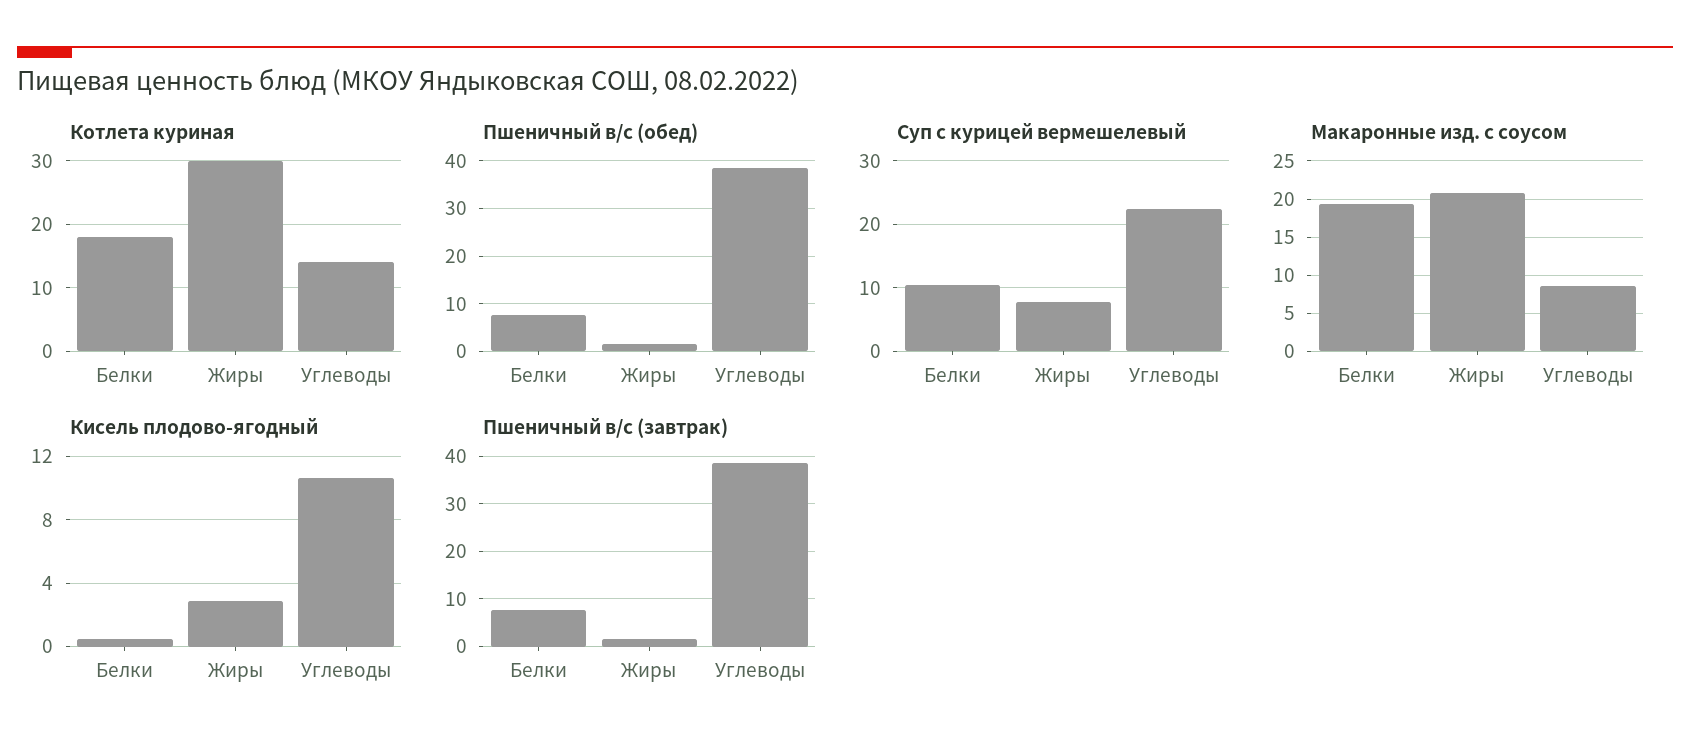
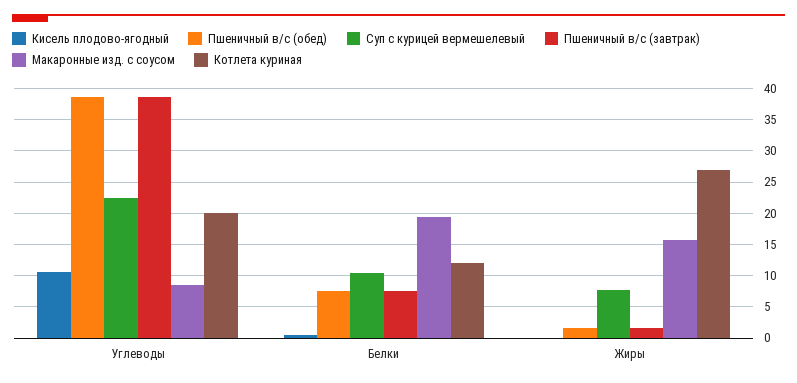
Котлета куриная, Белки: 18 -> 12
Котлета куриная, Жиры: 30 -> 27
Котлета куриная, Углеводы: 14 -> 20
Макаронные изд. с соусом, Жиры: 21 -> 16
Кисель плодово-ягодный, Жиры: 3 -> 0

